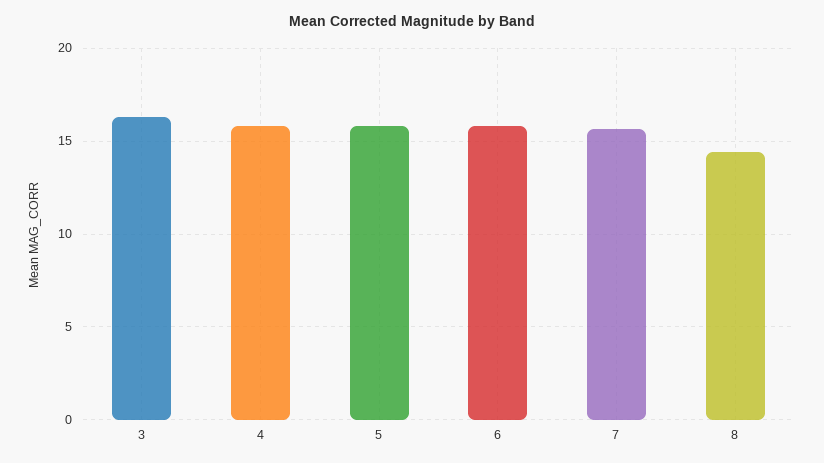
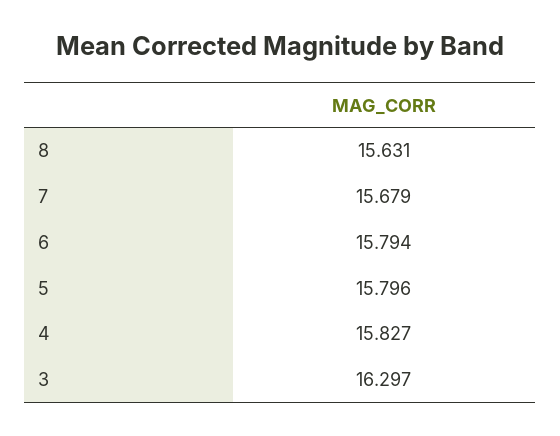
8: 14.5 -> 15.631

